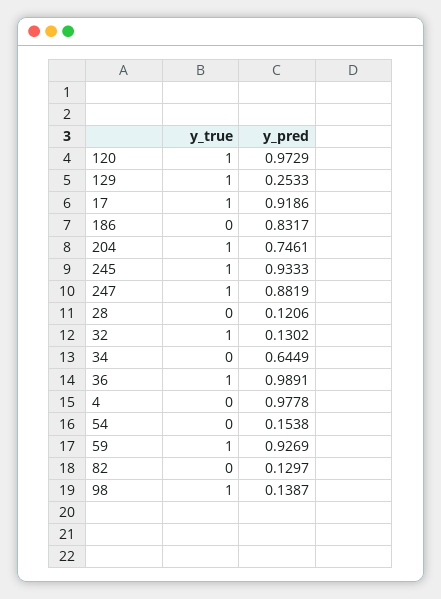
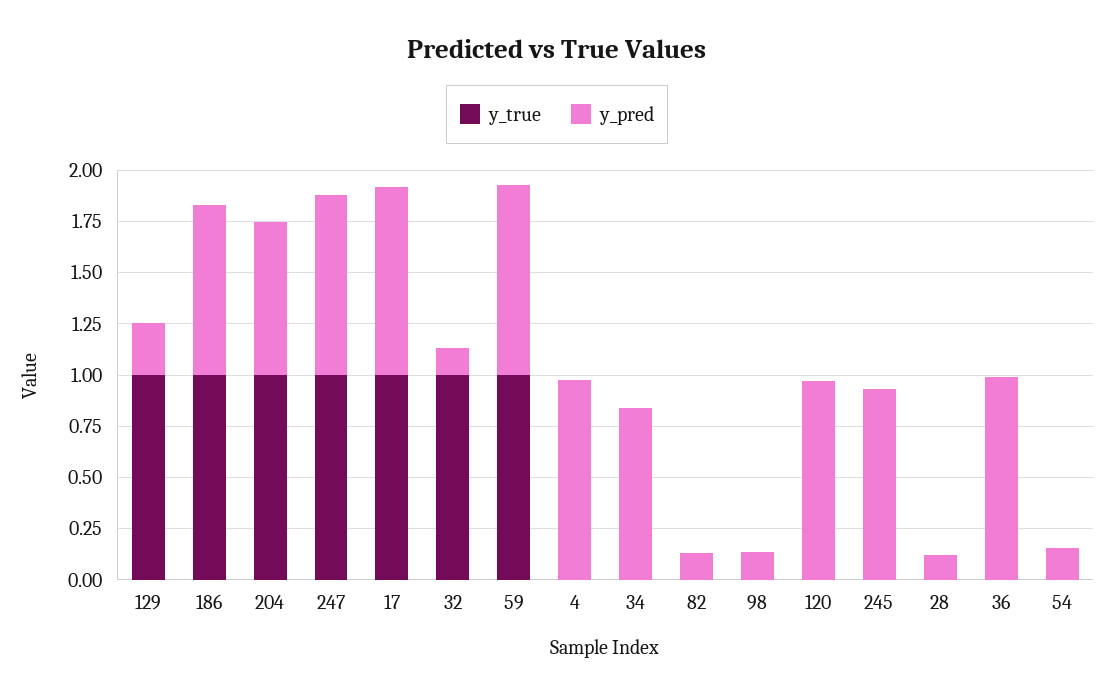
y_true, 120: 1 -> 0
y_true, 186: 0 -> 1
y_true, 245: 1 -> 0
y_pred, 34: 0.6449 -> 0.85
y_true, 36: 1 -> 0
y_true, 98: 1 -> 0

